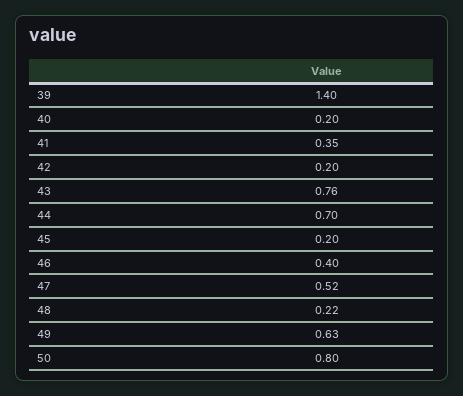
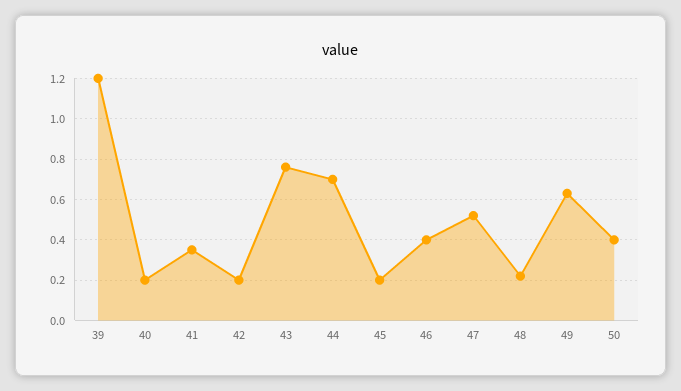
39: 1.4 -> 1.2
50: 0.8 -> 0.4

